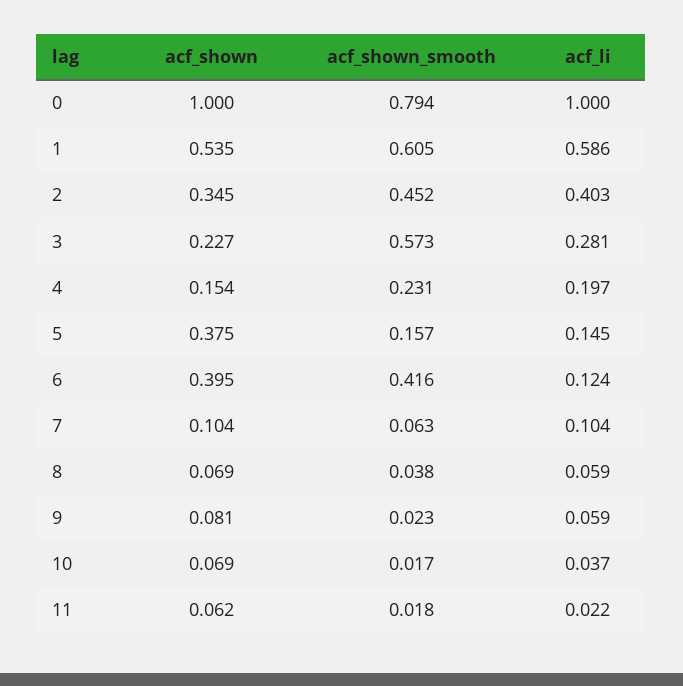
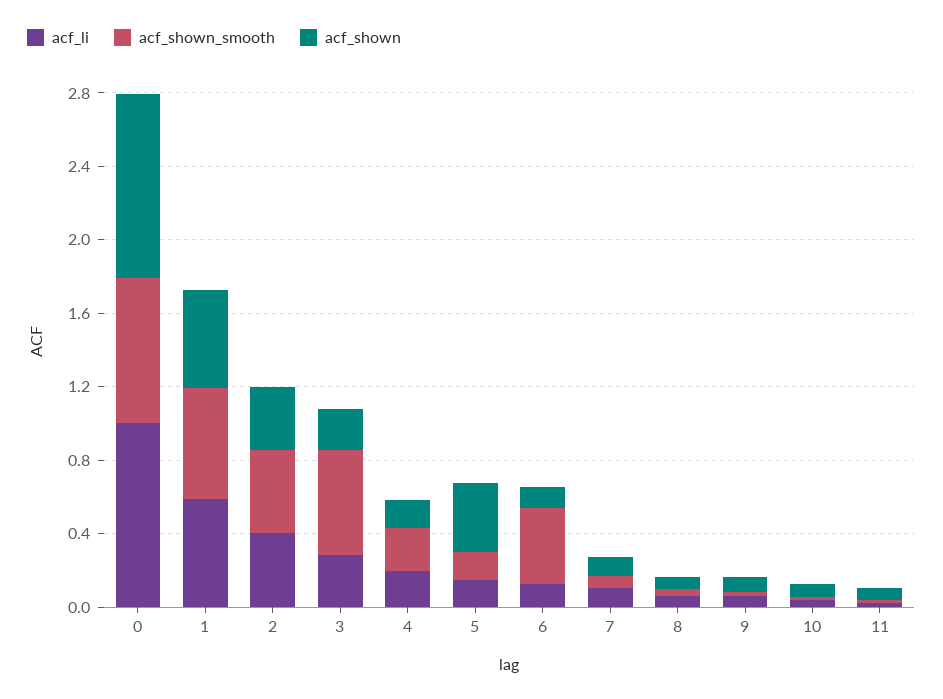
acf_shown, 6: 0.395 -> 0.1

